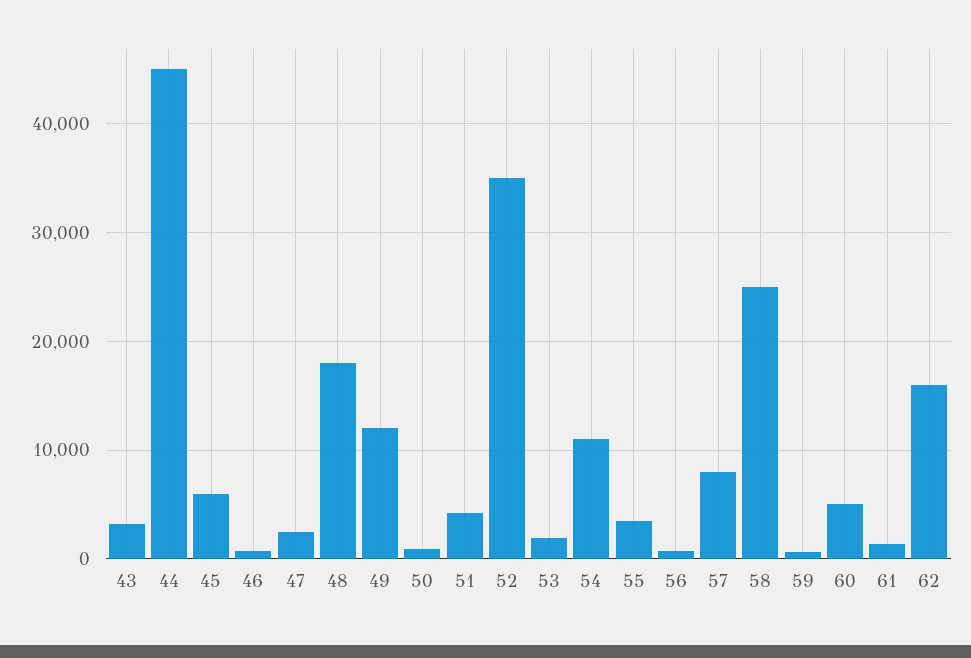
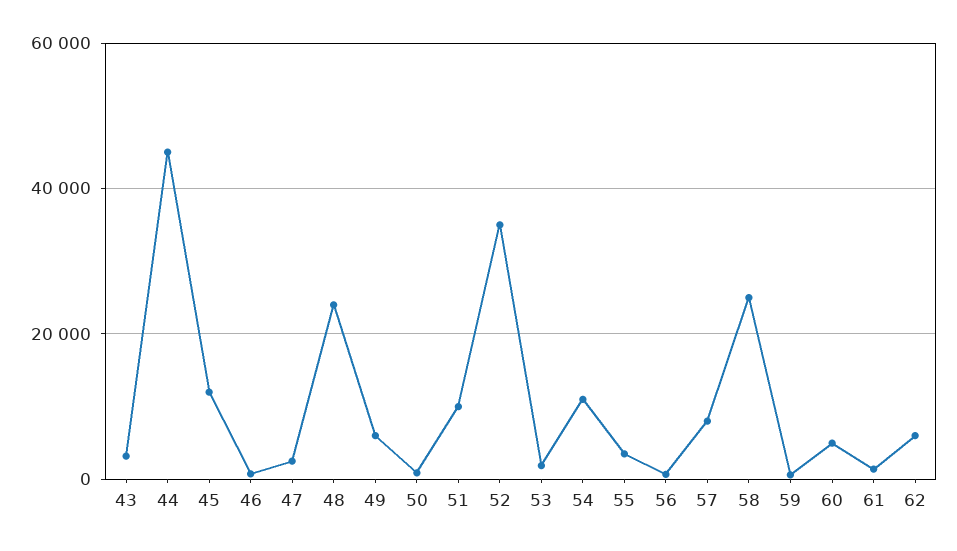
45: 6000 -> 12000
48: 18000 -> 24000
49: 12000 -> 6000
51: 4000 -> 10000
62: 16000 -> 6000

